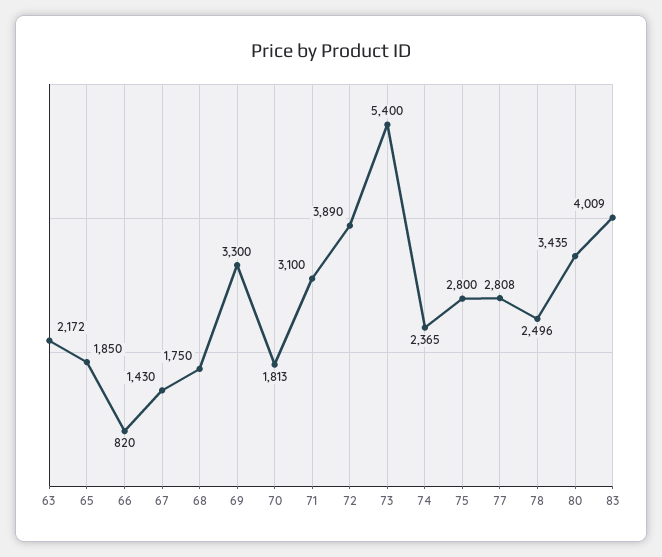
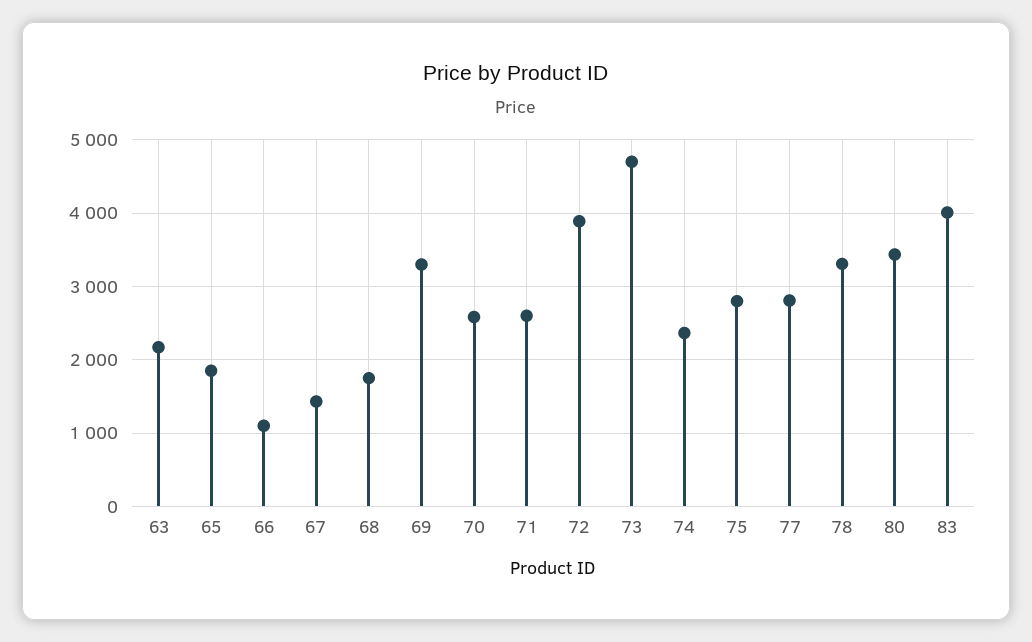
66: 820 -> 1100
70: 1813 -> 2600
71: 3100 -> 2600
73: 5400 -> 4700
78: 2496 -> 3300

